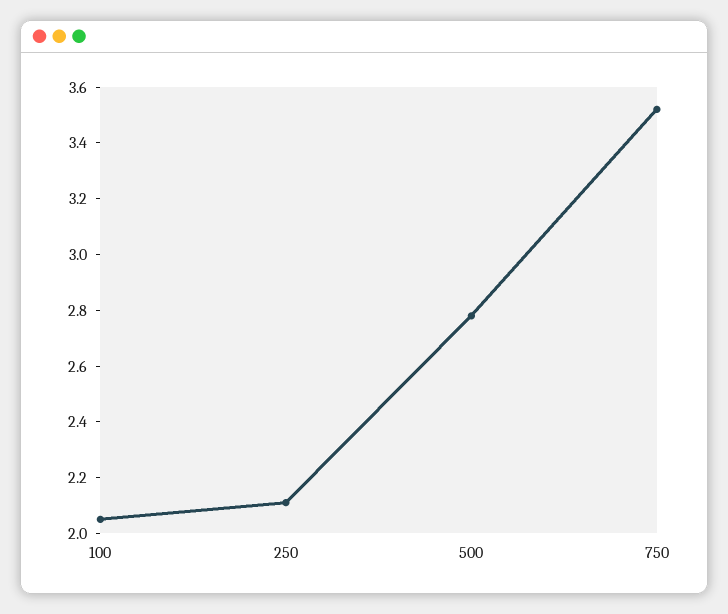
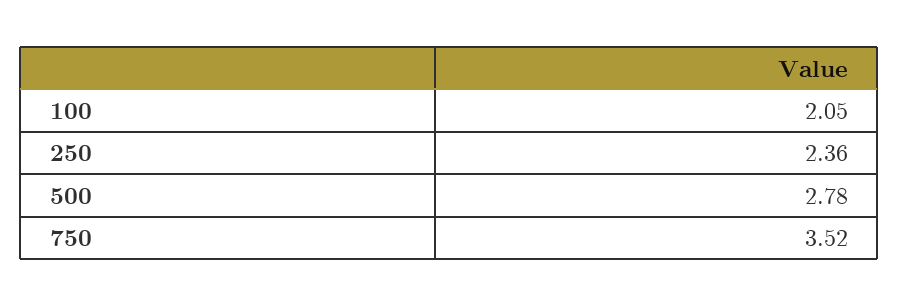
250: 2.1 -> 2.36

